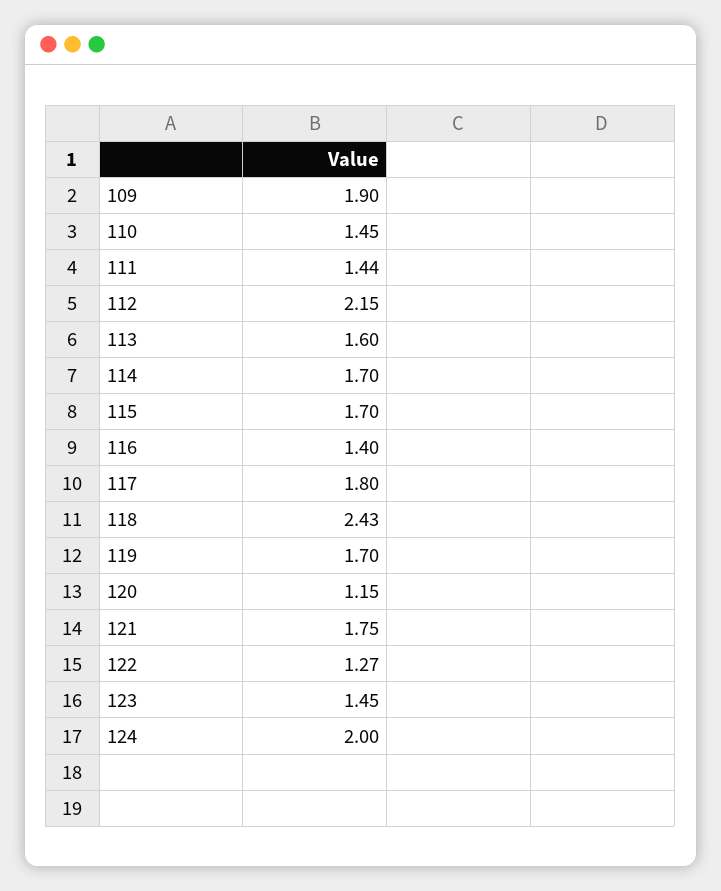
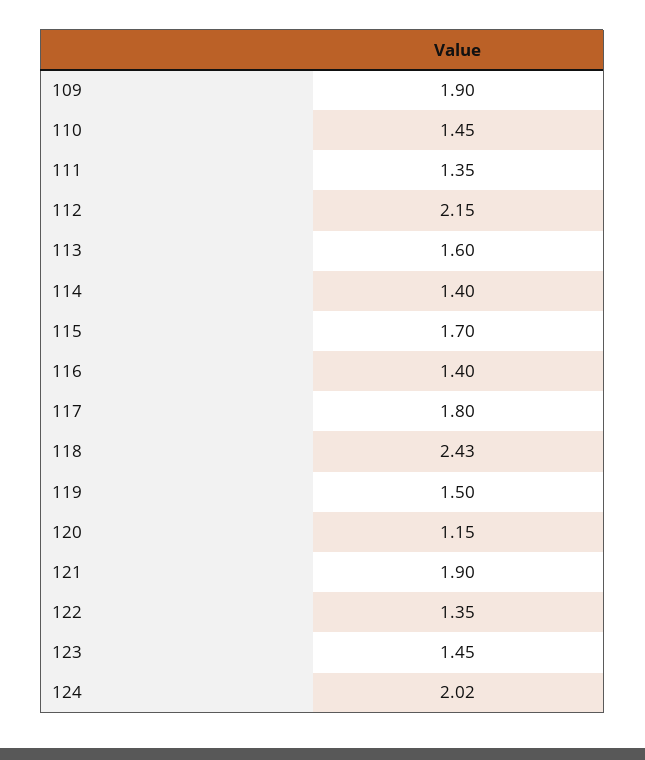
111: 1.44 -> 1.35
114: 1.7 -> 1.4
119: 1.7 -> 1.5
121: 1.75 -> 1.9
122: 1.27 -> 1.35
124: 2 -> 2.02

